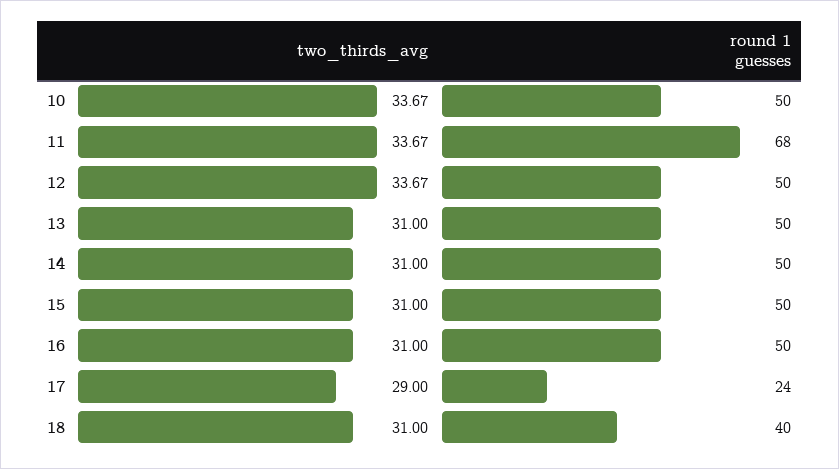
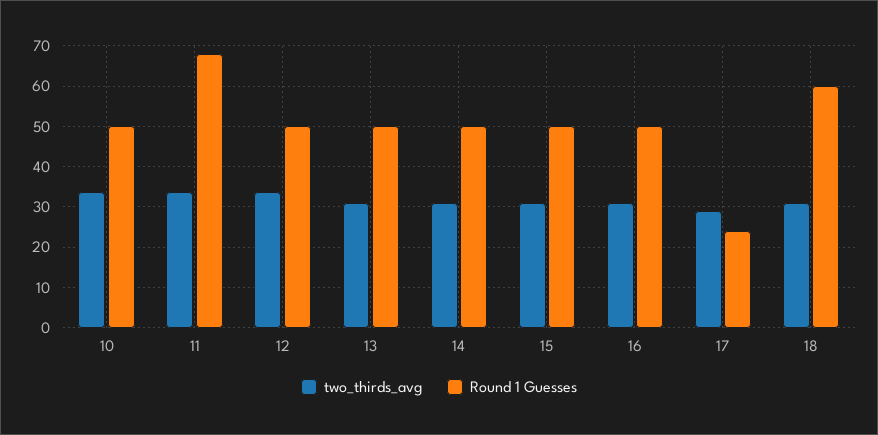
round 1 guesses, 18: 40 -> 60

